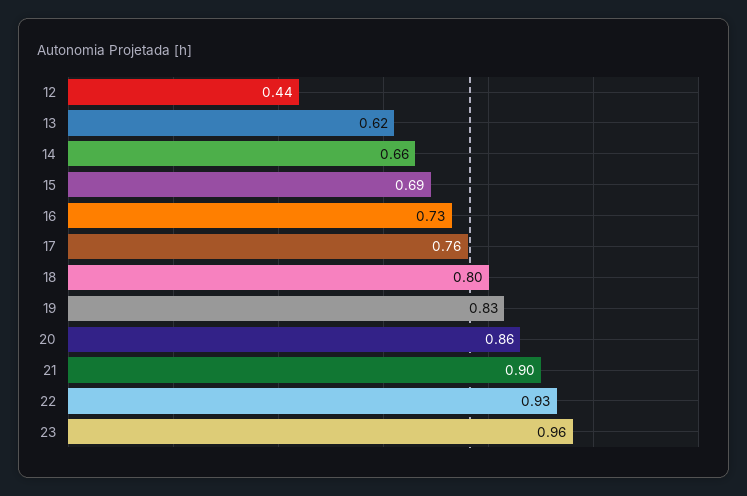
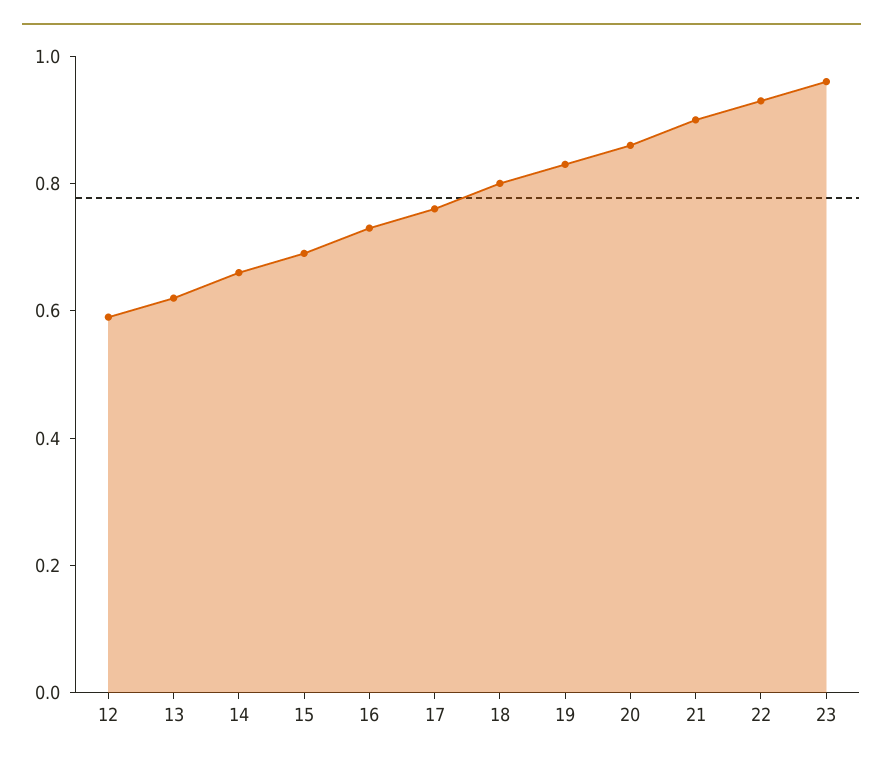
12: 0.44 -> 0.6

